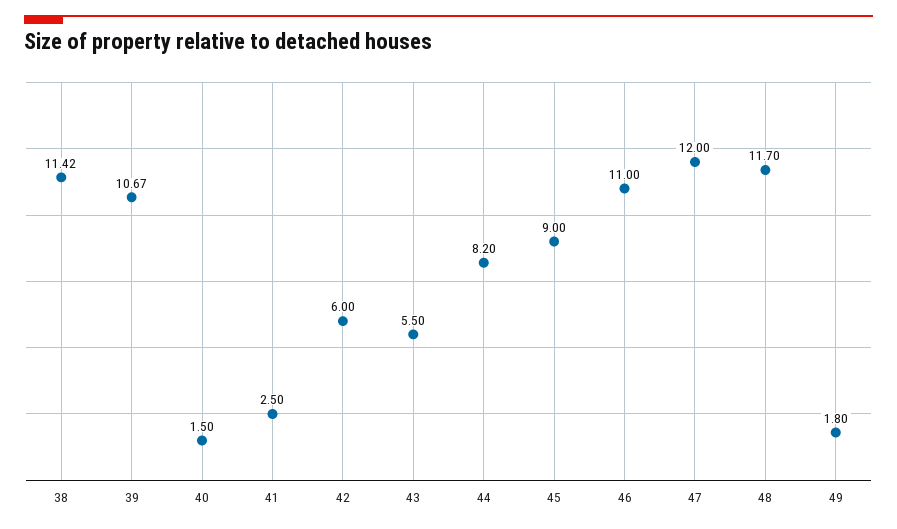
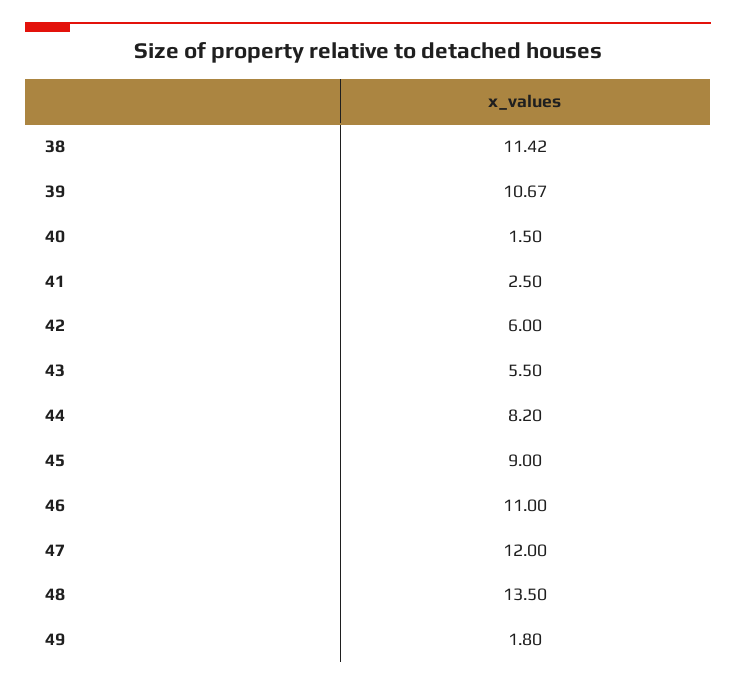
48: 11.7 -> 13.5

